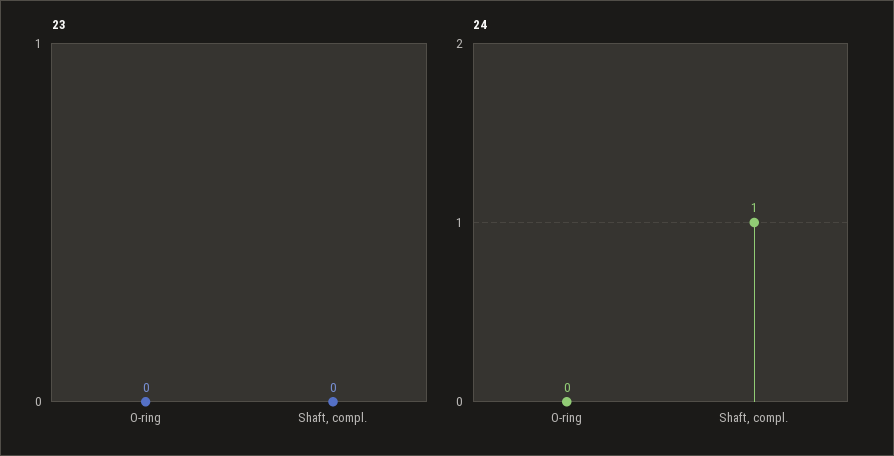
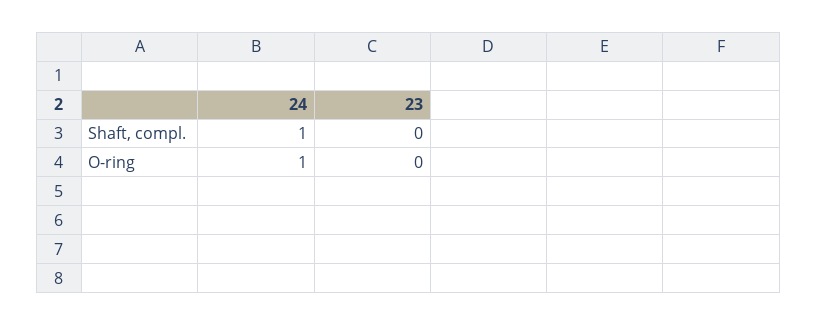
24, O-ring: 0 -> 1

